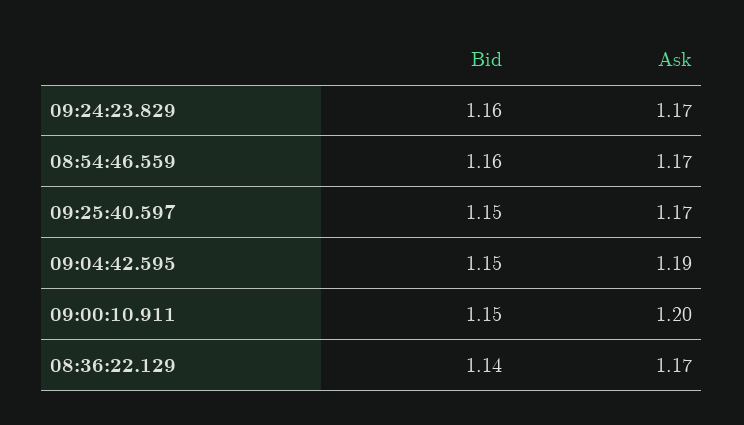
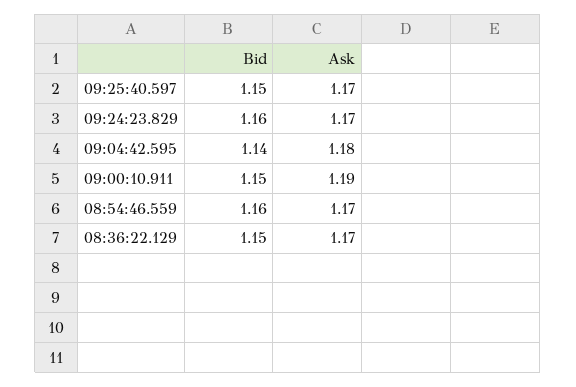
Bid, 09:04:42.595: 1.15 -> 1.14
Ask, 09:04:42.595: 1.19 -> 1.18
Ask, 09:00:10.911: 1.2 -> 1.19
Bid, 08:36:22.129: 1.14 -> 1.15

